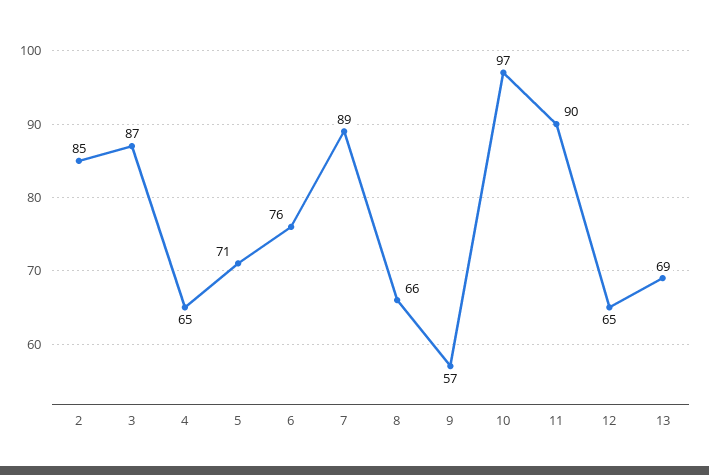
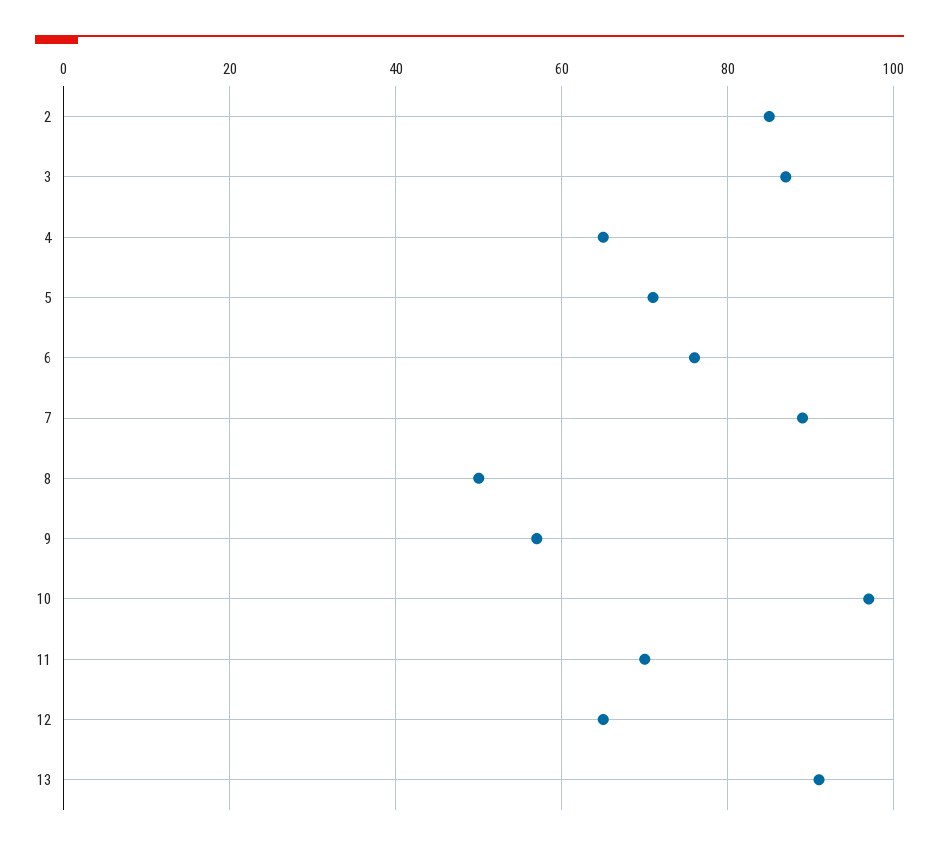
8: 66 -> 50
11: 90 -> 70
13: 69 -> 90

